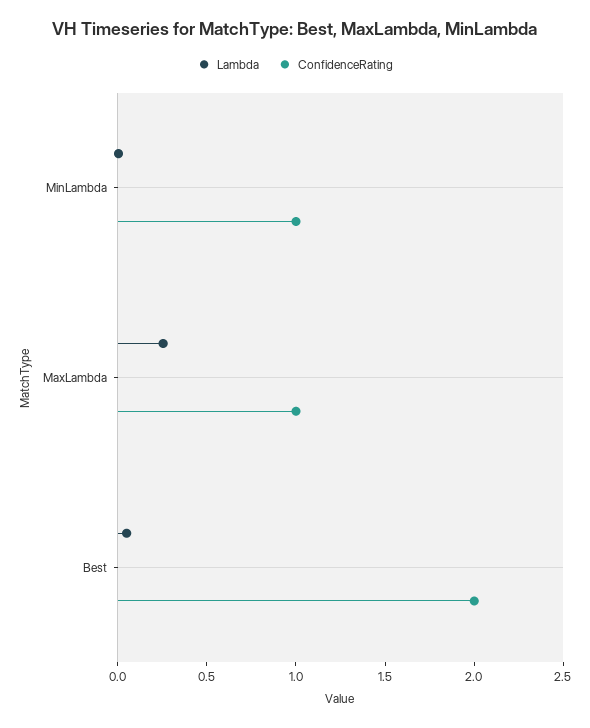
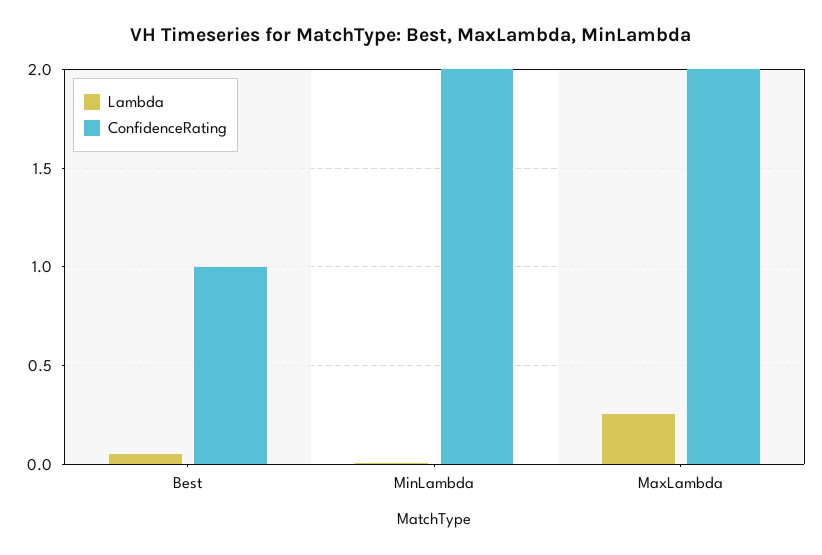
ConfidenceRating, MinLambda: 1 -> 2
ConfidenceRating, MaxLambda: 1 -> 2
ConfidenceRating, Best: 2 -> 1

